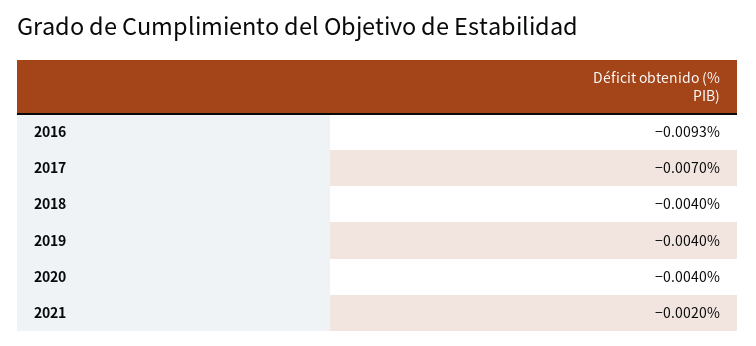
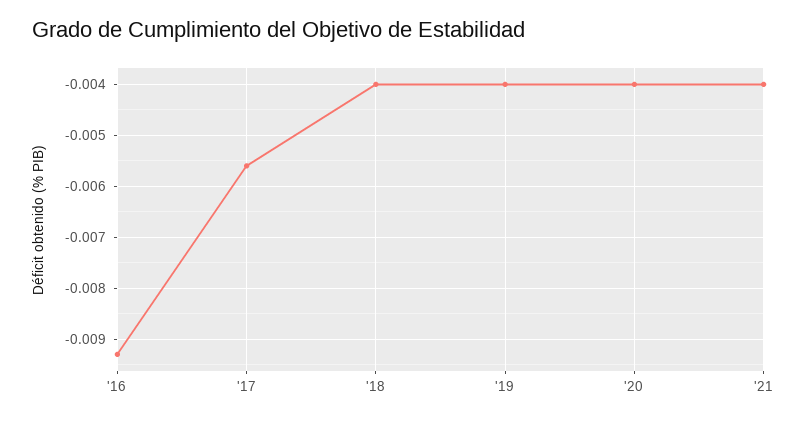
2017: -0.007 -> -0.0055
2021: -0.002 -> -0.004

